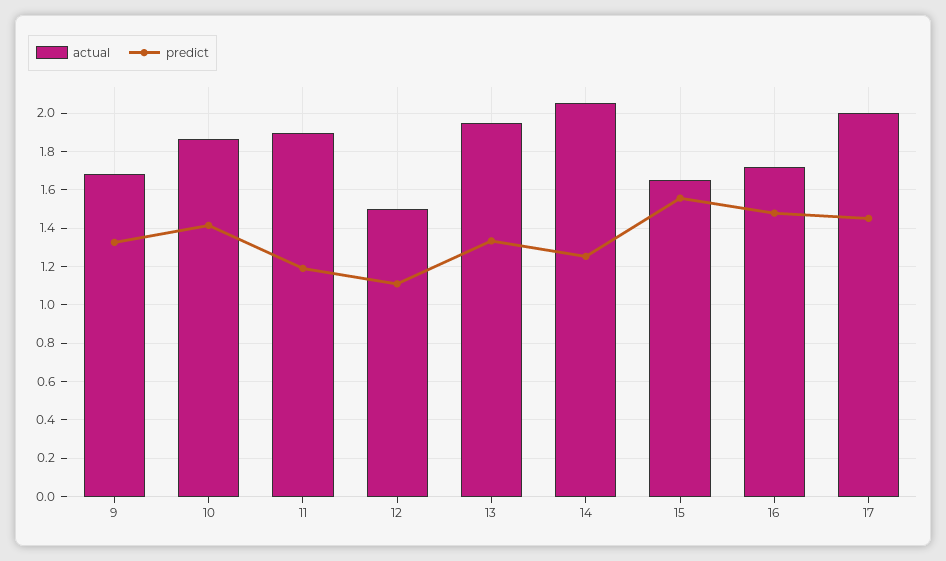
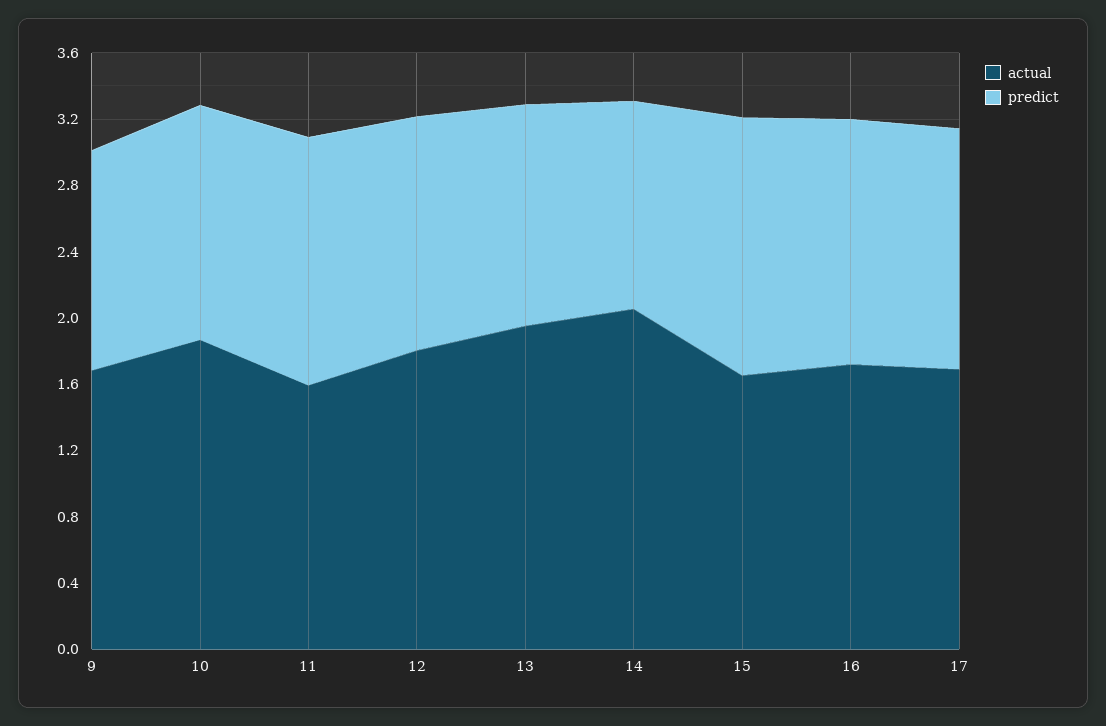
actual, 11: 1.9 -> 1.6
predict, 11: 1.2 -> 1.5
actual, 12: 1.5 -> 1.8
predict, 12: 1.1 -> 1.4
actual, 17: 2 -> 1.7

